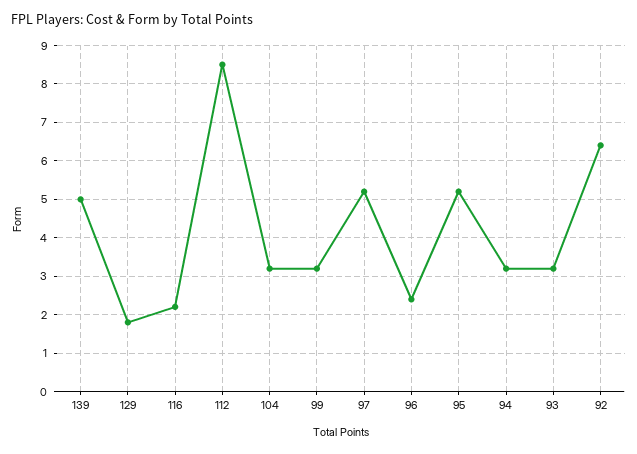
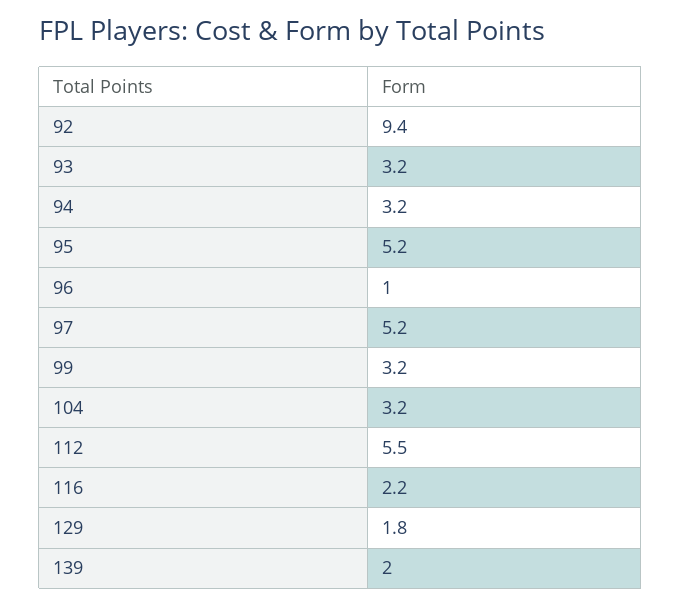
139: 5 -> 2
112: 8.5 -> 5.5
96: 2.5 -> 1
92: 6.5 -> 9.4

